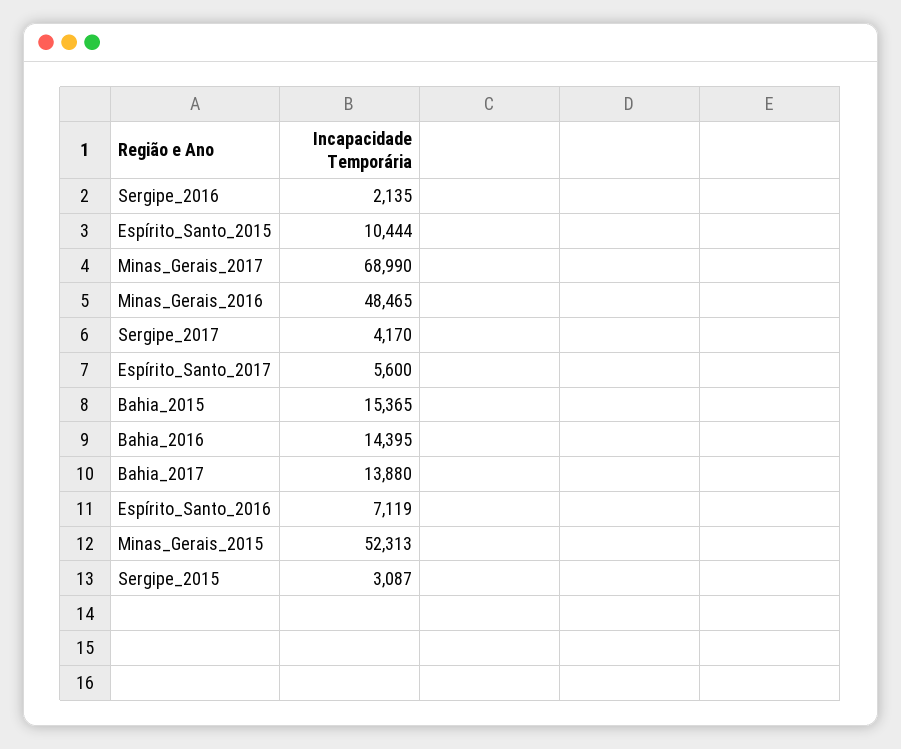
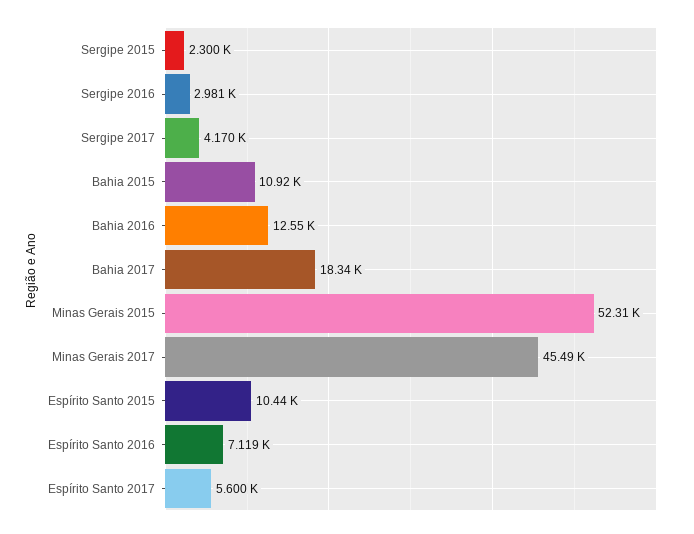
Sergipe_2016: 2135 -> 2981
Minas_Gerais_2017: 68990 -> 45490
Minas_Gerais_2016: 48465 -> none
Bahia_2015: 15365 -> 10920
Bahia_2016: 14395 -> 12550
Bahia_2017: 13880 -> 18340
Sergipe_2015: 3087 -> 2300

